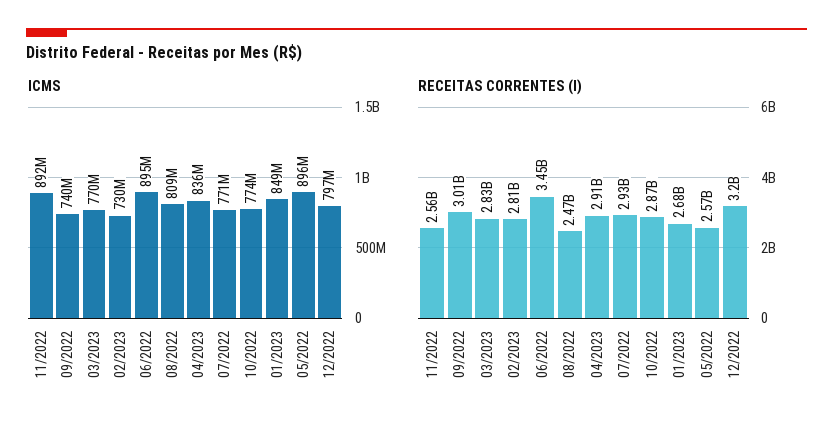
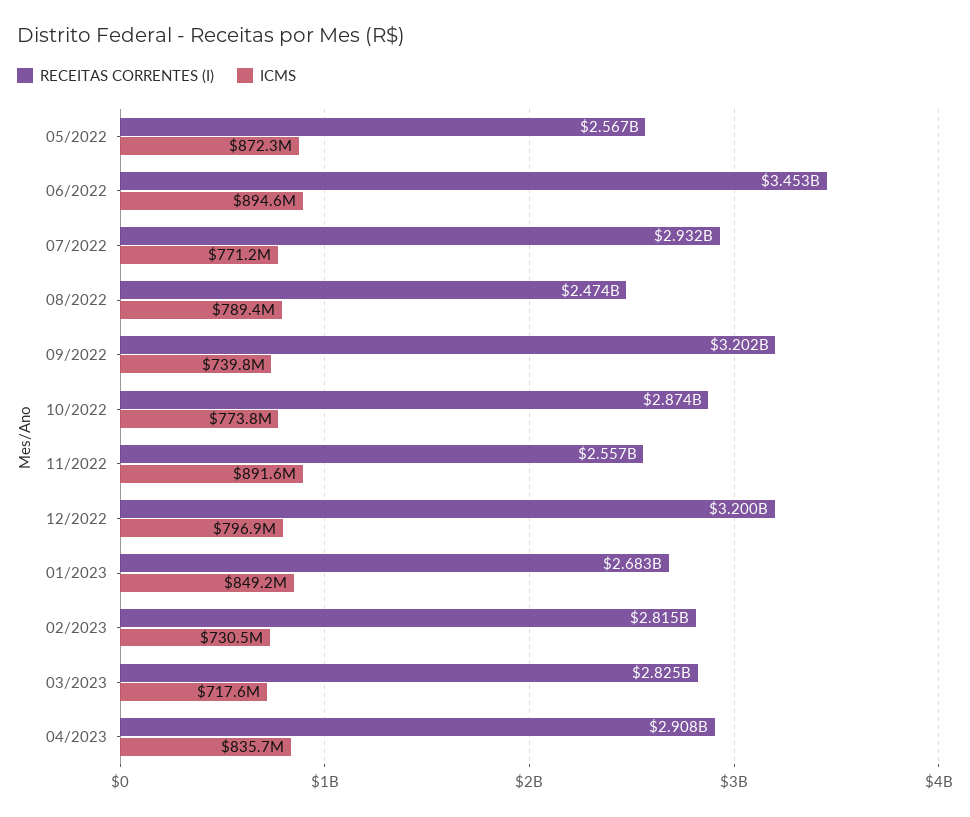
ICMS, 03/2023: 770000000 -> 717600000
ICMS, 08/2022: 809000000 -> 789400000
ICMS, 05/2022: 896000000 -> 872300000
RECEITAS CORRENTES (I), 09/2022: 3010000000 -> 3202000000

